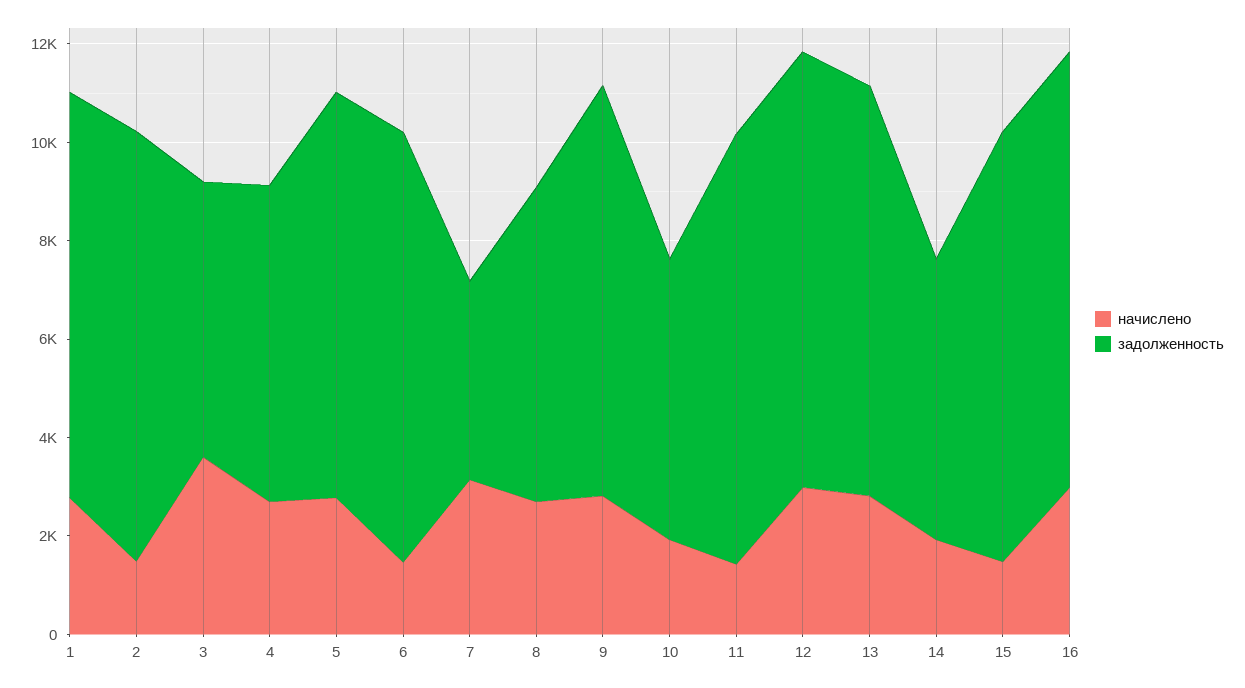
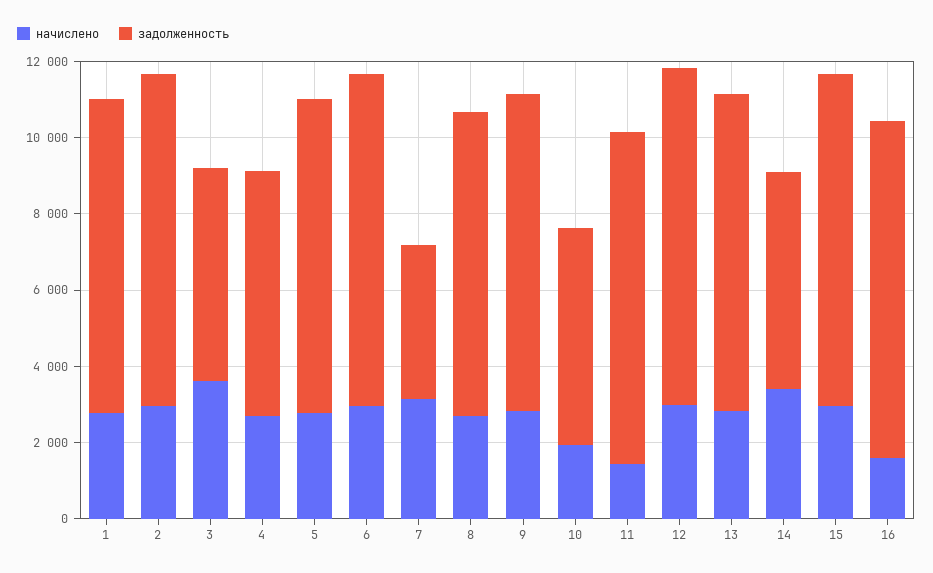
начислено, 2: 1500 -> 3000
начислено, 6: 1500 -> 3000
задолженность, 8: 6500 -> 8000
начислено, 14: 2000 -> 3500
начислено, 15: 1500 -> 3000
начислено, 16: 3000 -> 1500

